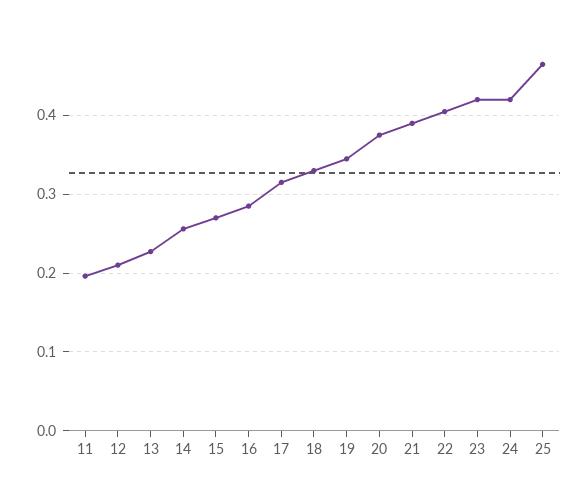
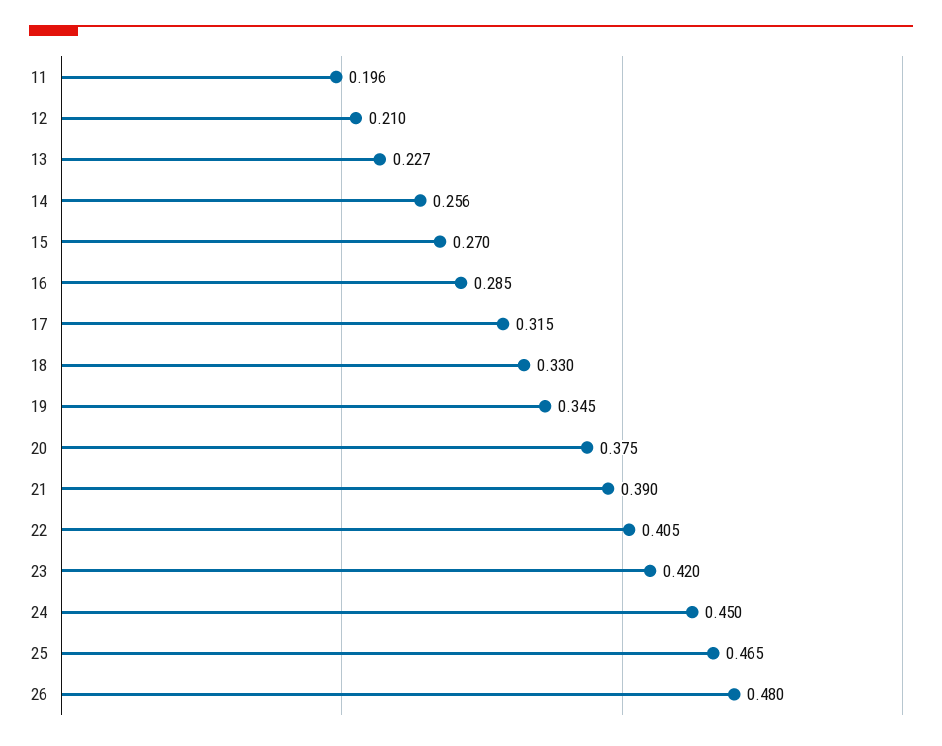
24: 0.42 -> 0.45
26: none -> 0.48

